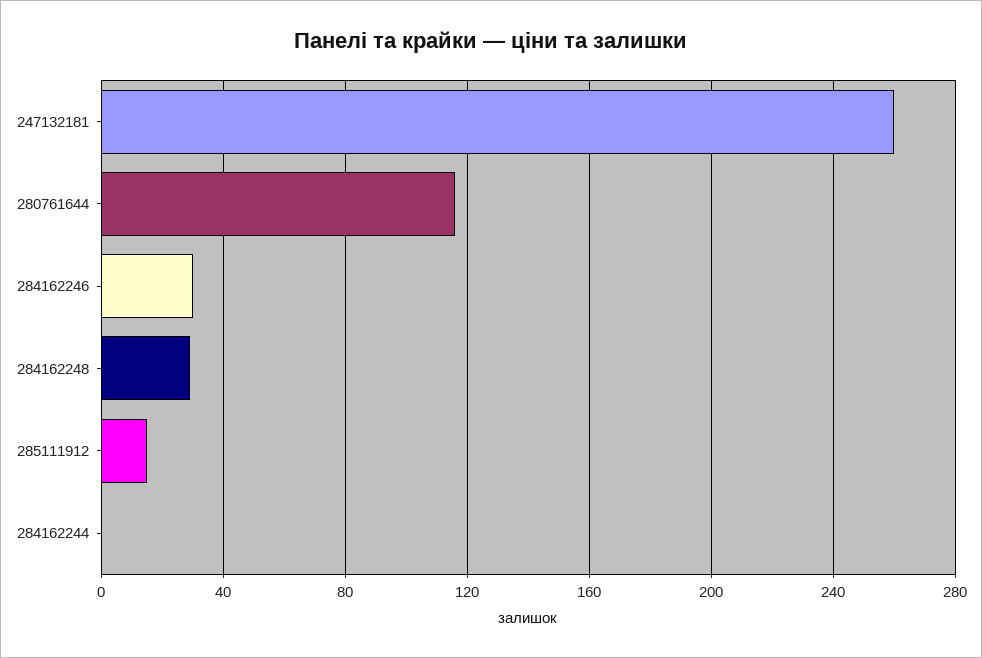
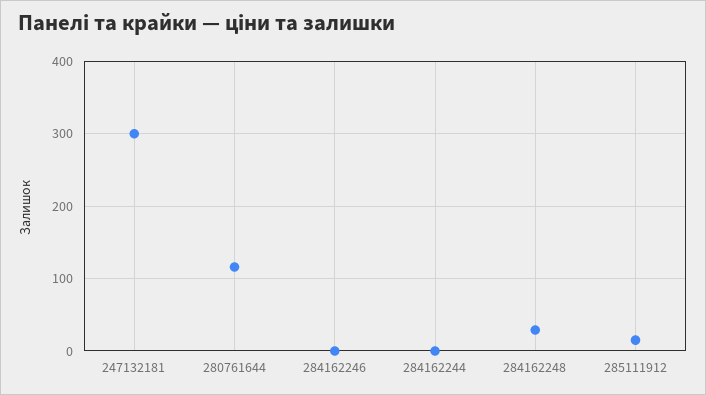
247132181: 260 -> 300
284162246: 30 -> 0

